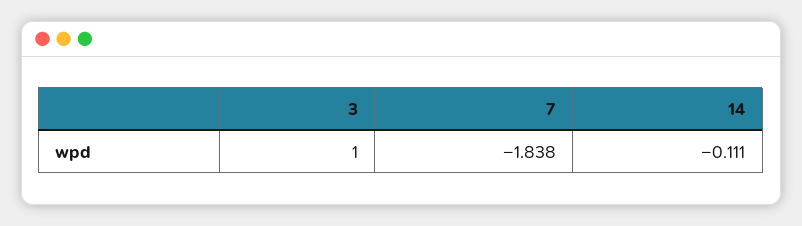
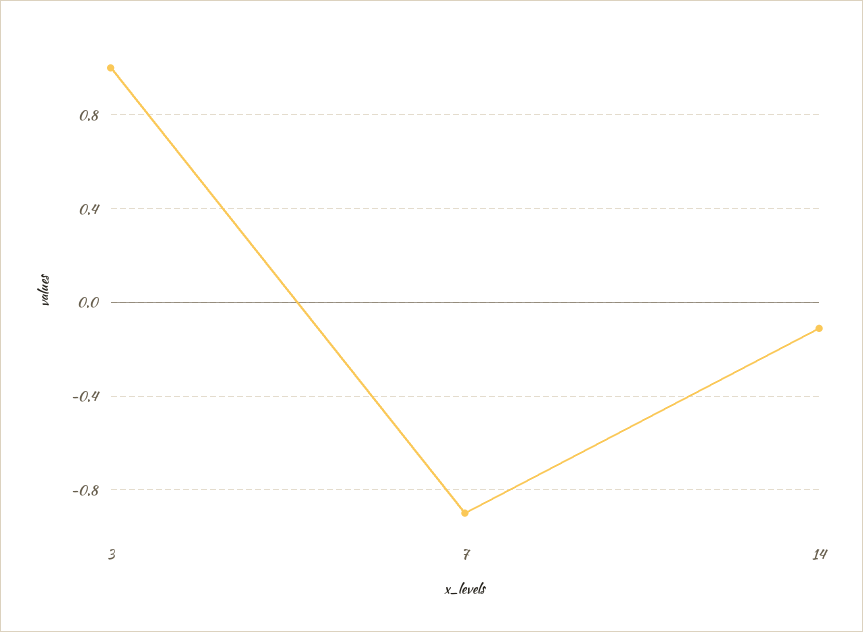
7: -1.838 -> -0.9

